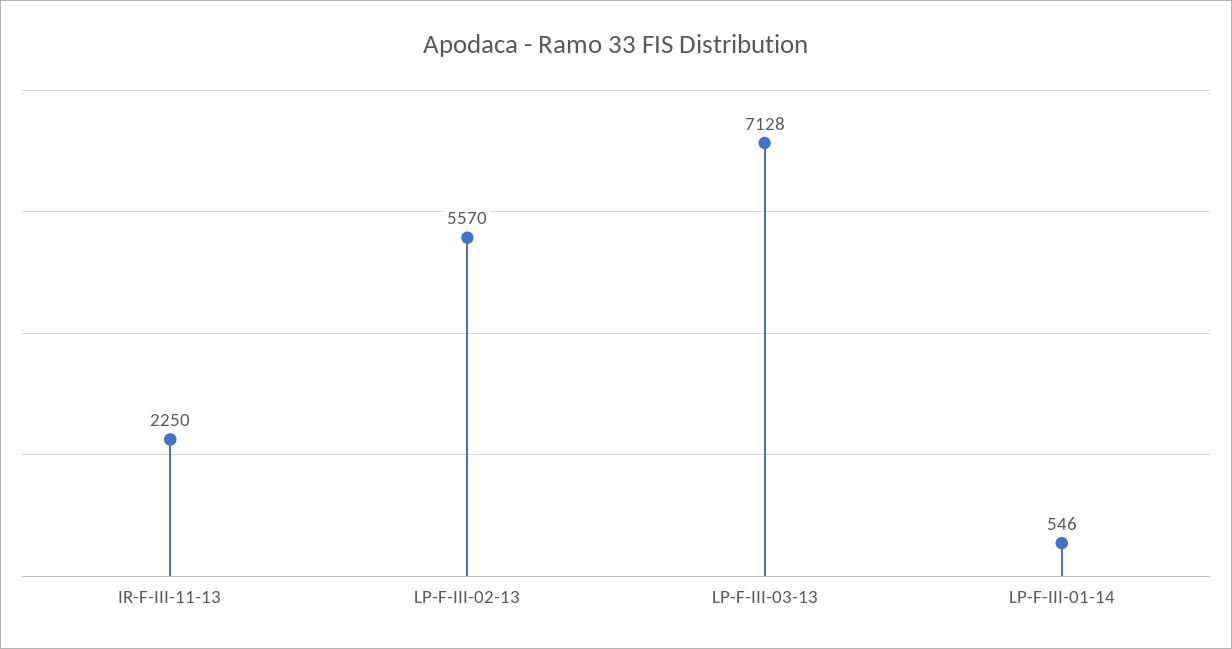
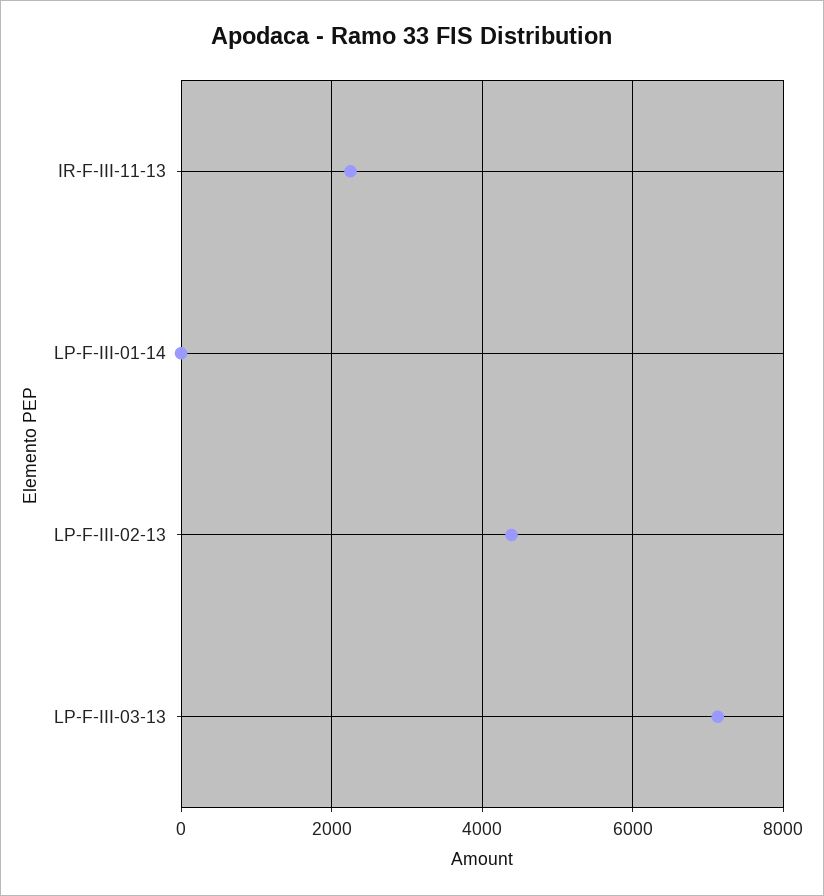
LP-F-III-02-13: 5570 -> 4400
LP-F-III-01-14: 546 -> 0

